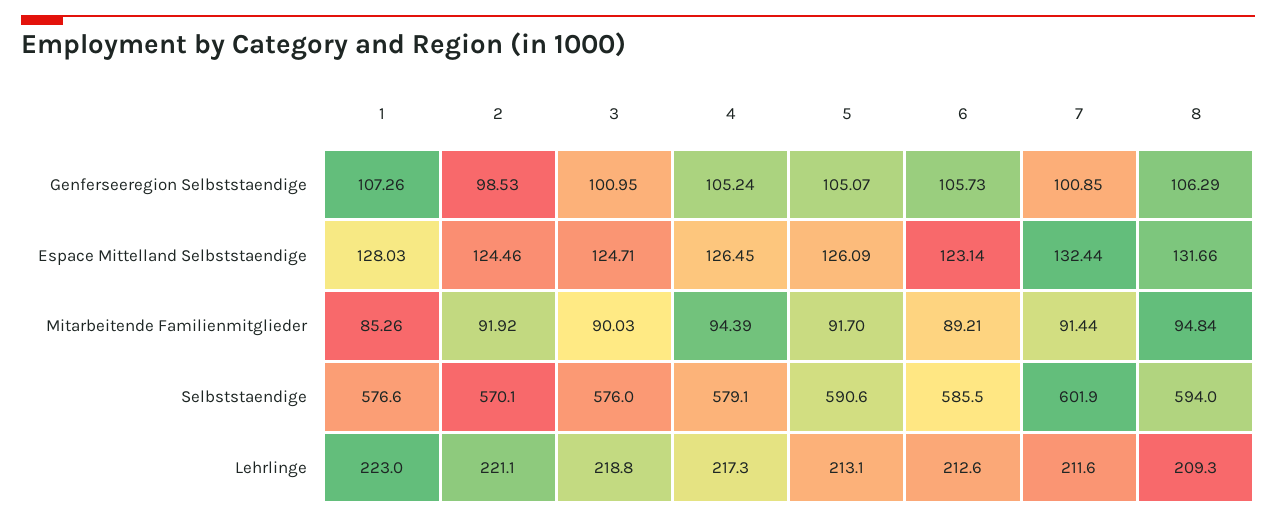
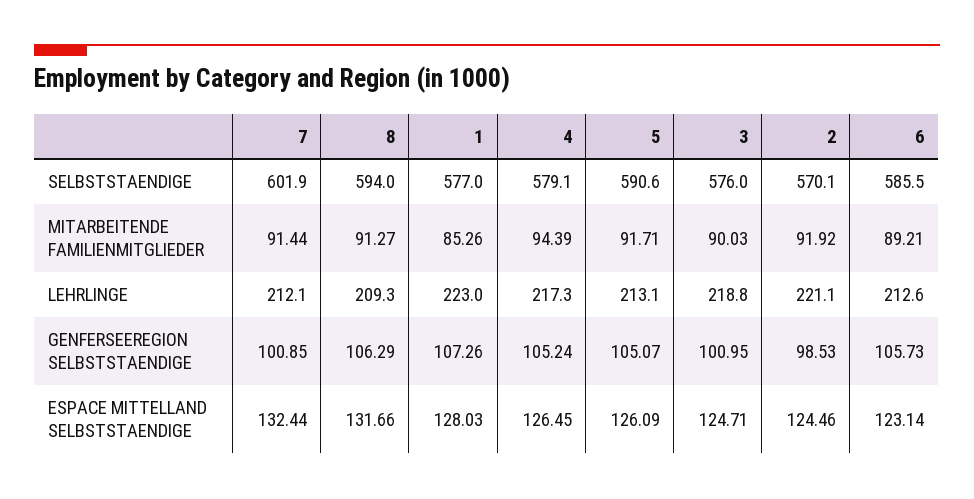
5, Mitarbeitende Familienmitglieder: 91.7 -> 91.71
8, Mitarbeitende Familienmitglieder: 94.84 -> 91.27
1, Selbststaendige: 576.6 -> 577
7, Lehrlinge: 211.6 -> 212.1

